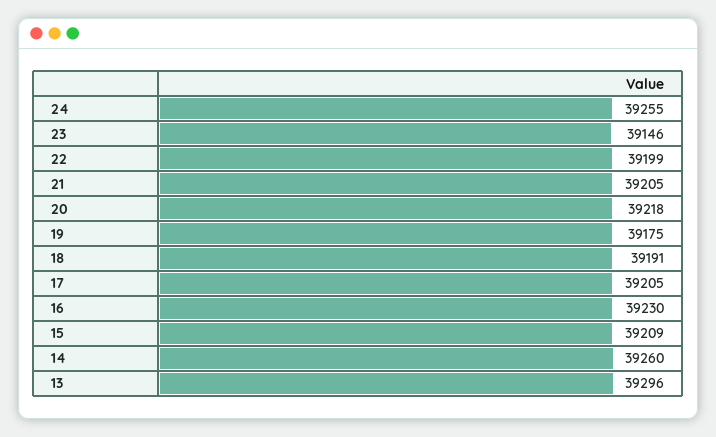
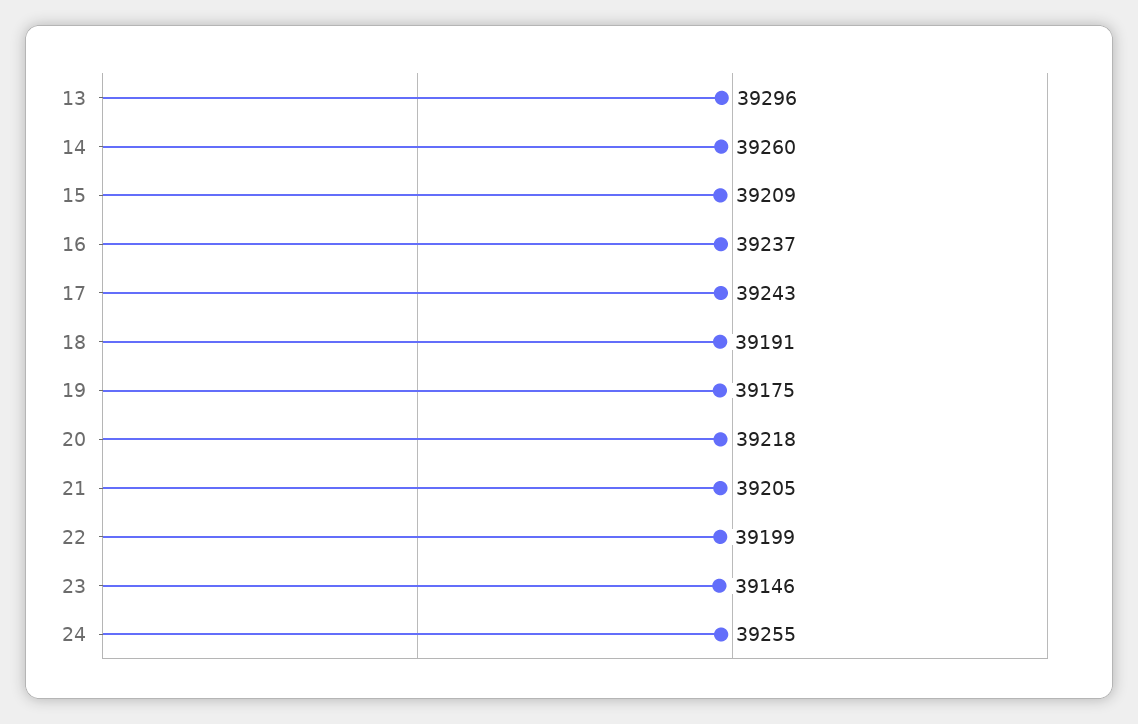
17: 39205 -> 39243
16: 39230 -> 39237

